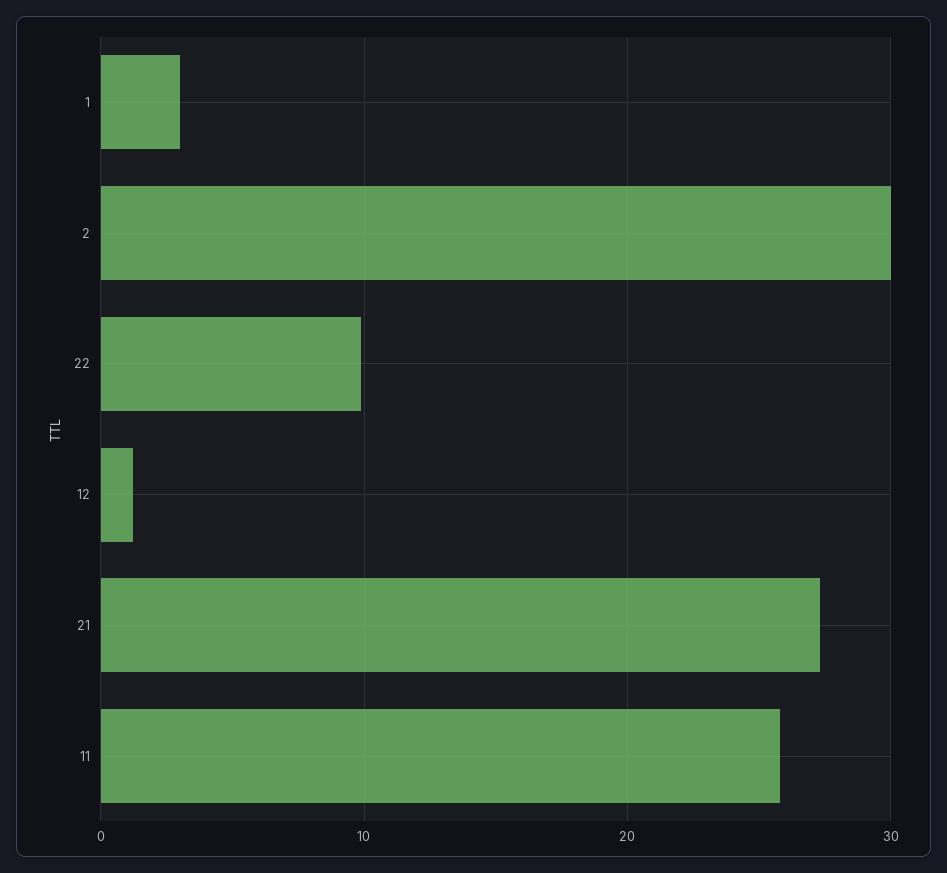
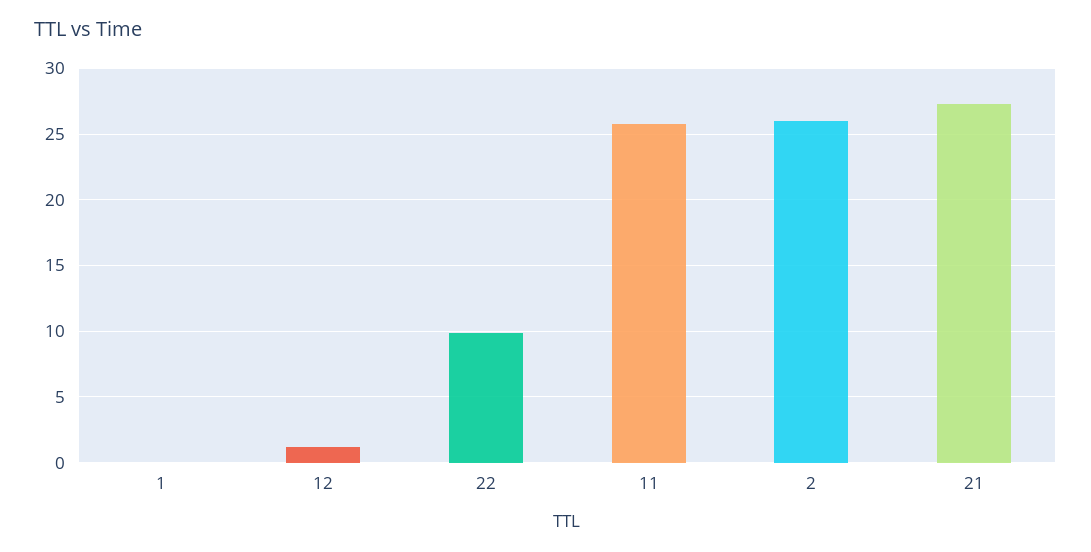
1: 3 -> 0
2: 30 -> 26

